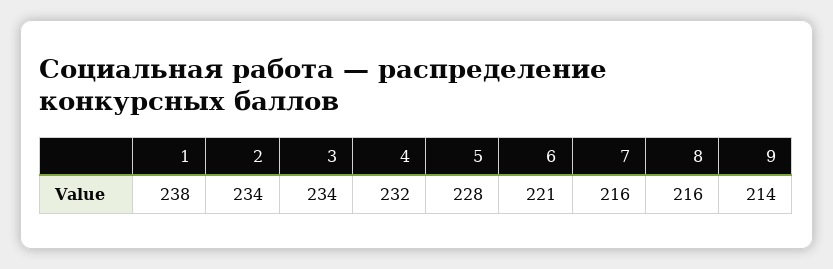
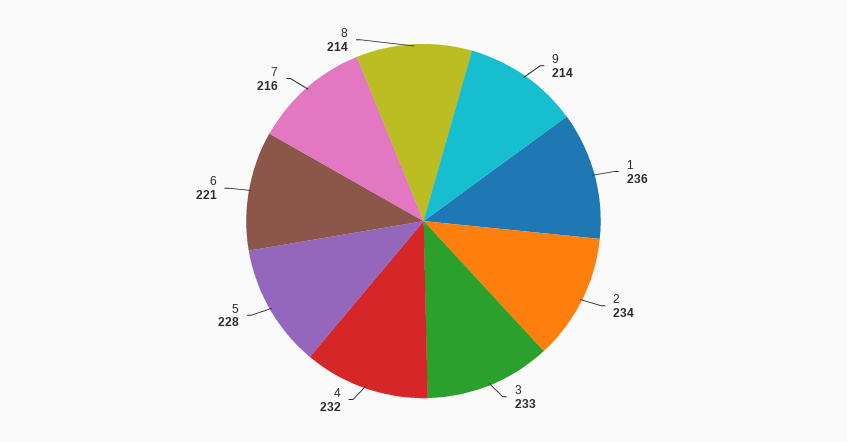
1: 238 -> 236
3: 234 -> 233
8: 216 -> 214

